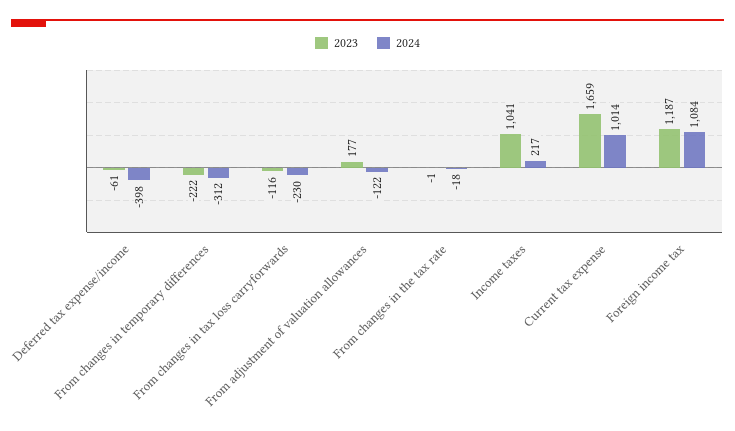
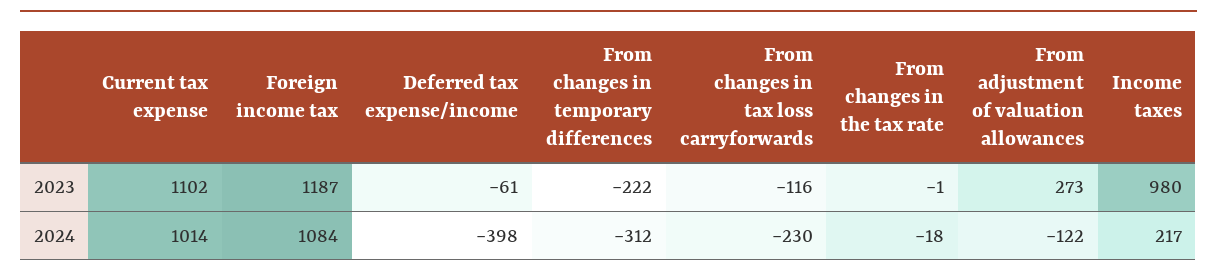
2023, From adjustment of valuation allowances: 177 -> 273
2023, Income taxes: 1041 -> 980
2023, Current tax expense: 1659 -> 1102

